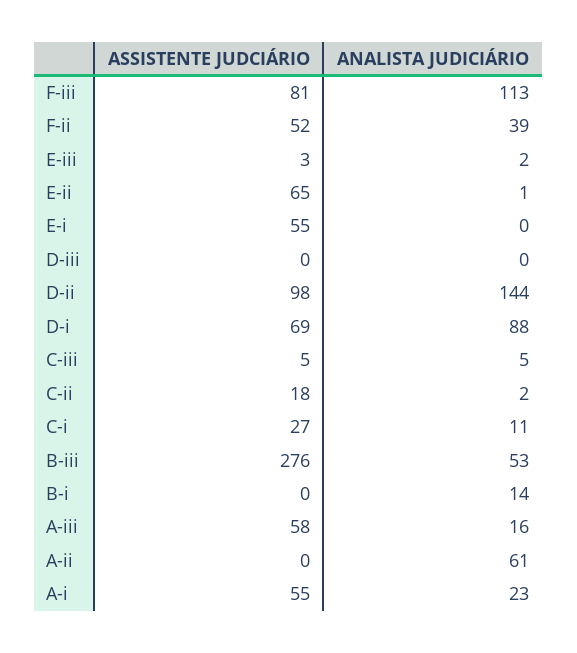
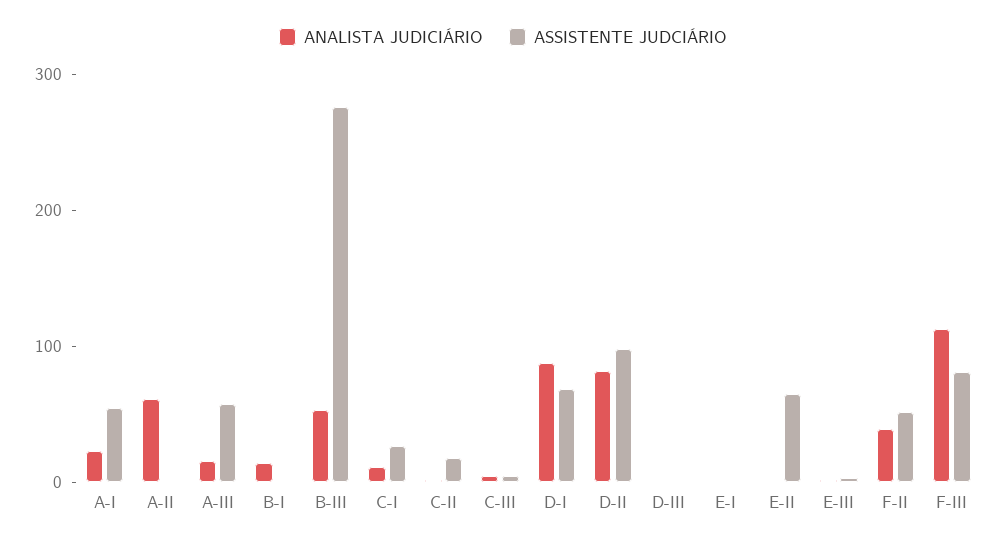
ASSISTENTE JUDCIÁRIO, E-i: 55 -> 0
ANALISTA JUDICIÁRIO, D-ii: 144 -> 80

